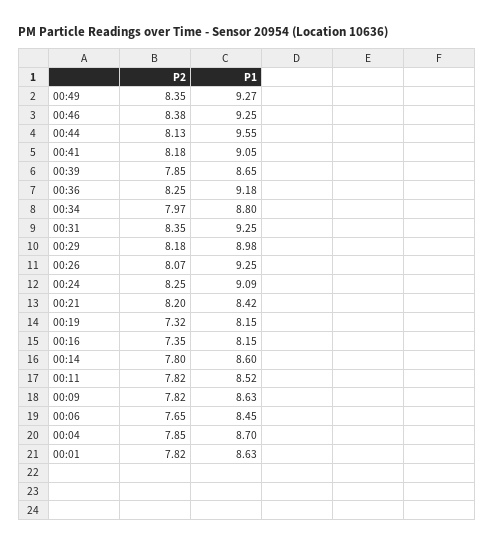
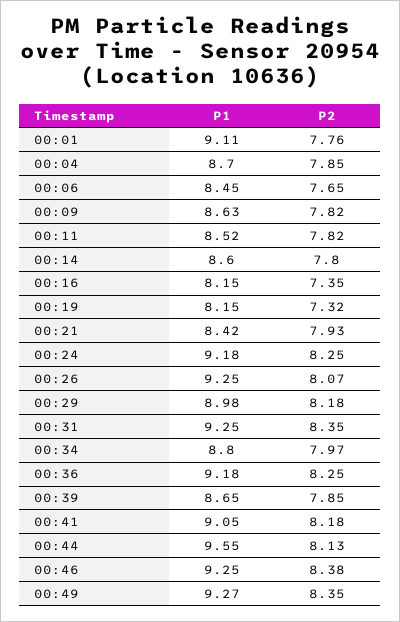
P1, 00:24: 9.09 -> 9.18
P2, 00:21: 8.2 -> 7.93
P2, 00:01: 7.82 -> 7.76
P1, 00:01: 8.63 -> 9.11

